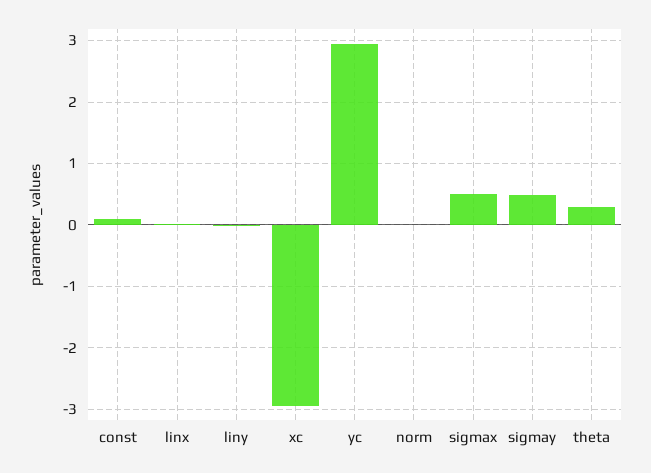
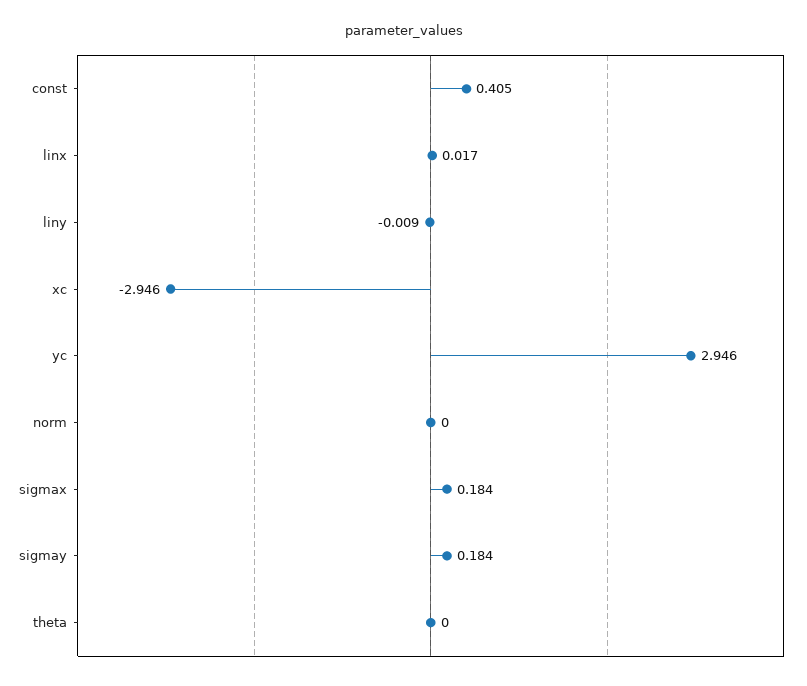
const: 0.1 -> 0.405
sigmax: 0.5 -> 0.184
sigmay: 0.5 -> 0.184
theta: 0.3 -> 0

